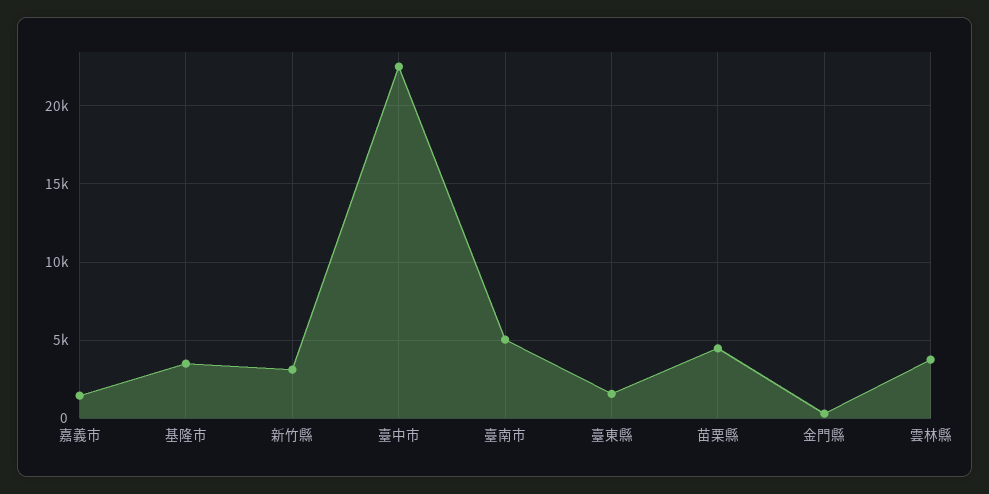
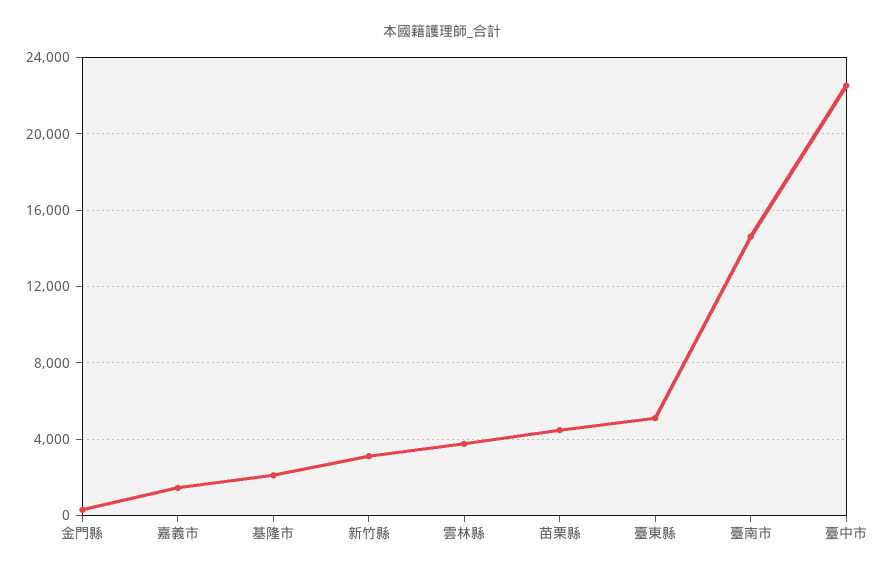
基隆市: 3500 -> 2000
臺南市: 5000 -> 14500
臺東縣: 1500 -> 5000

